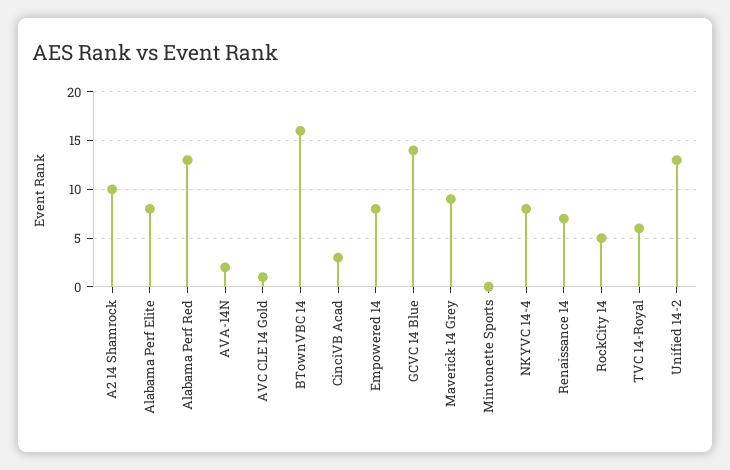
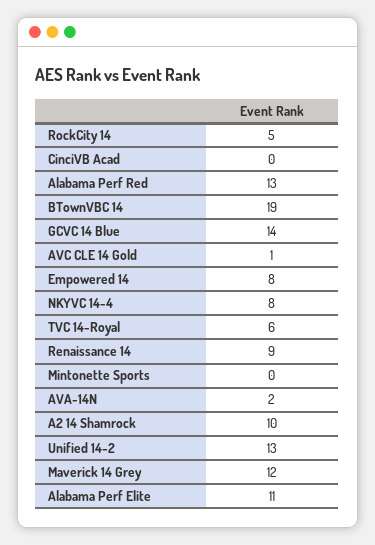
Alabama Perf Elite: 8 -> 11
BTownVBC 14: 16 -> 19
CinciVB Acad: 3 -> 0
Maverick 14 Grey: 9 -> 12
Renaissance 14: 7 -> 9

